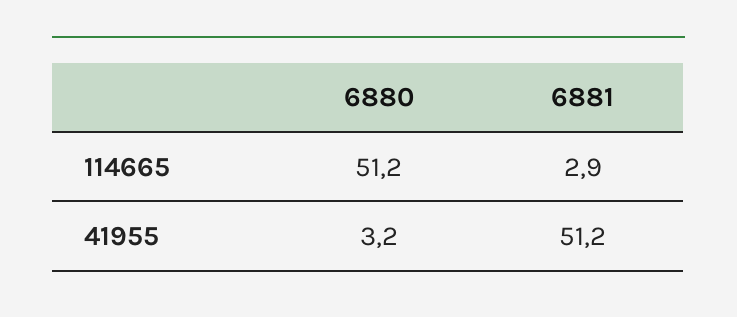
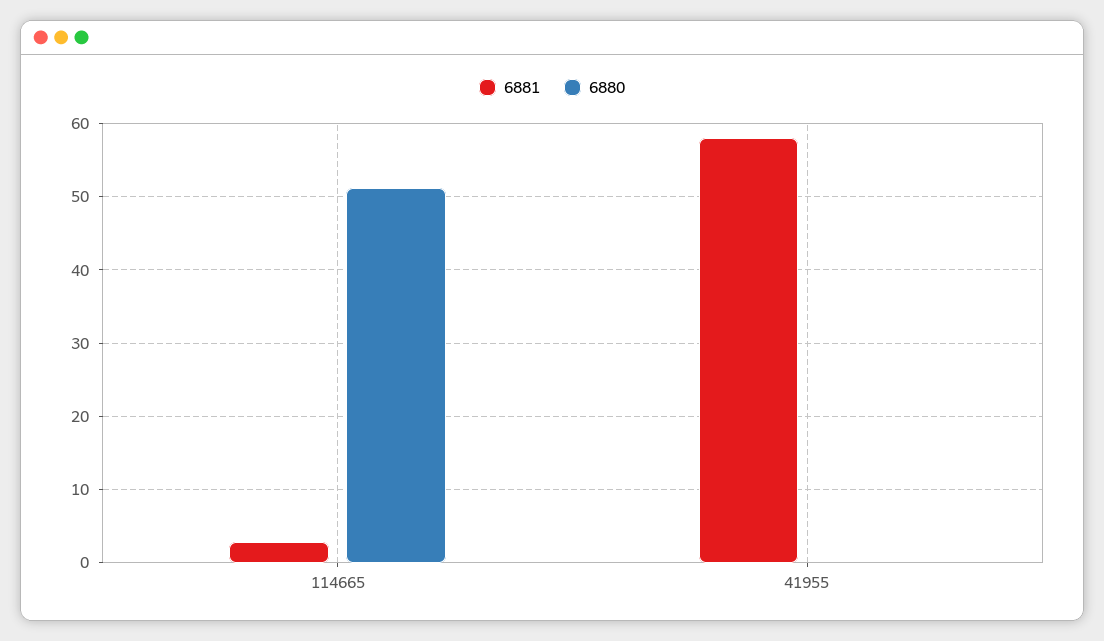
6880, 41955: 3.2 -> 0
6881, 41955: 51.2 -> 58

